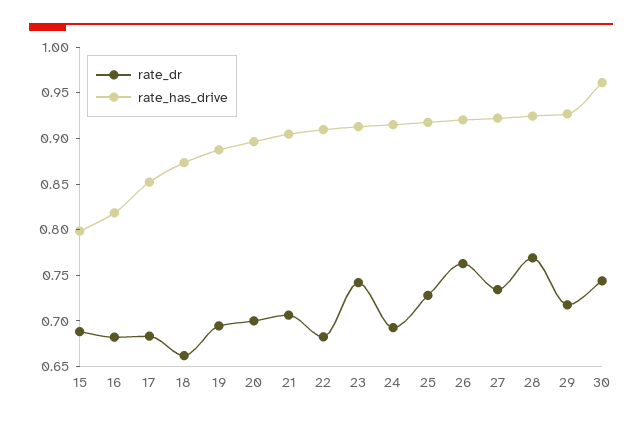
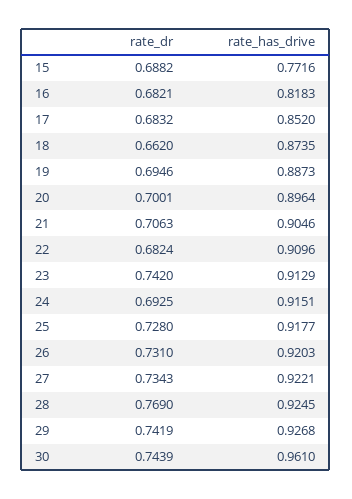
rate_has_drive, 15: 0.8 -> 0.7716
rate_dr, 26: 0.76 -> 0.731
rate_dr, 29: 0.72 -> 0.7419

